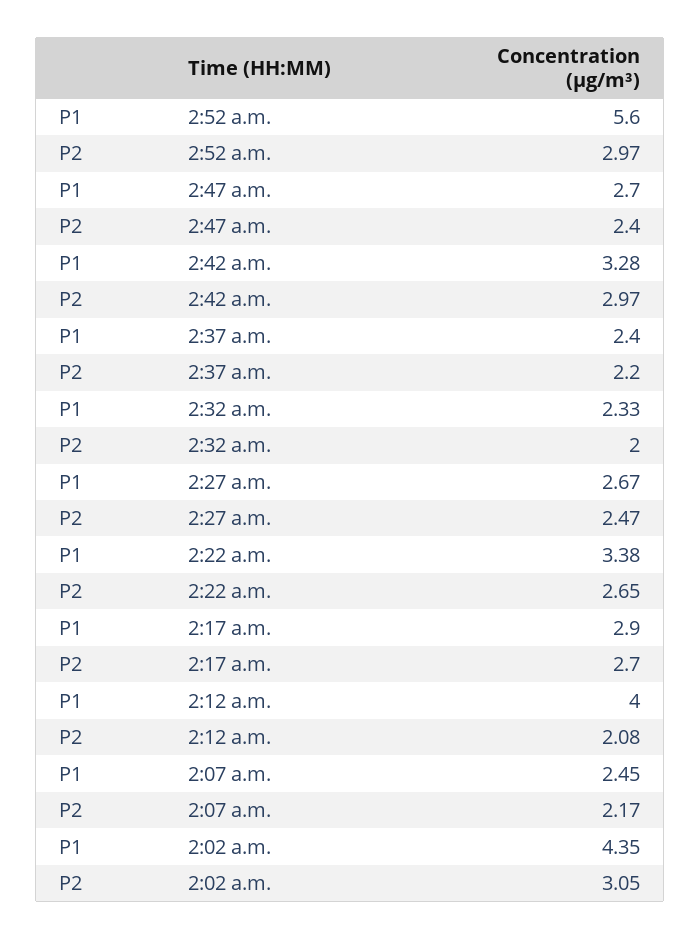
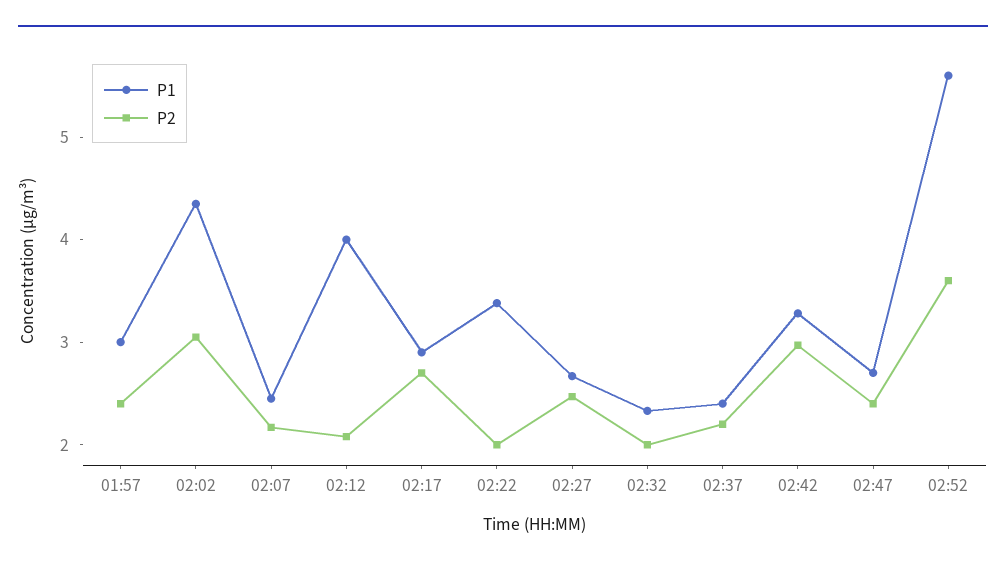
P2, 2:52 a.m.: 2.97 -> 3.6
P2, 2:22 a.m.: 2.65 -> 2
P1, 01:57: none -> 3
P2, 01:57: none -> 2.4

